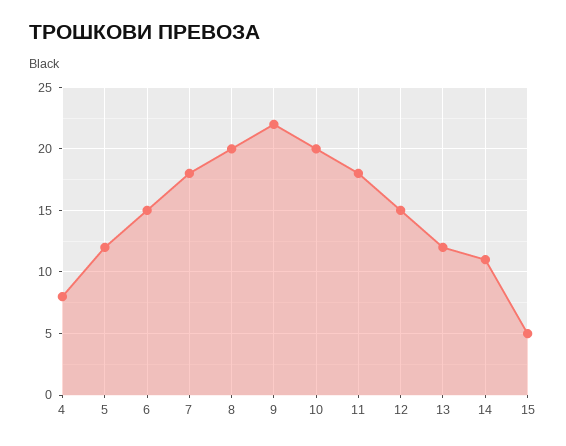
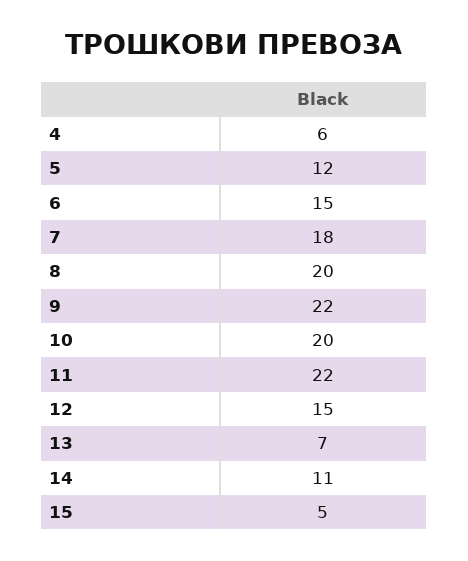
4: 8 -> 6
11: 18 -> 22
13: 12 -> 7

